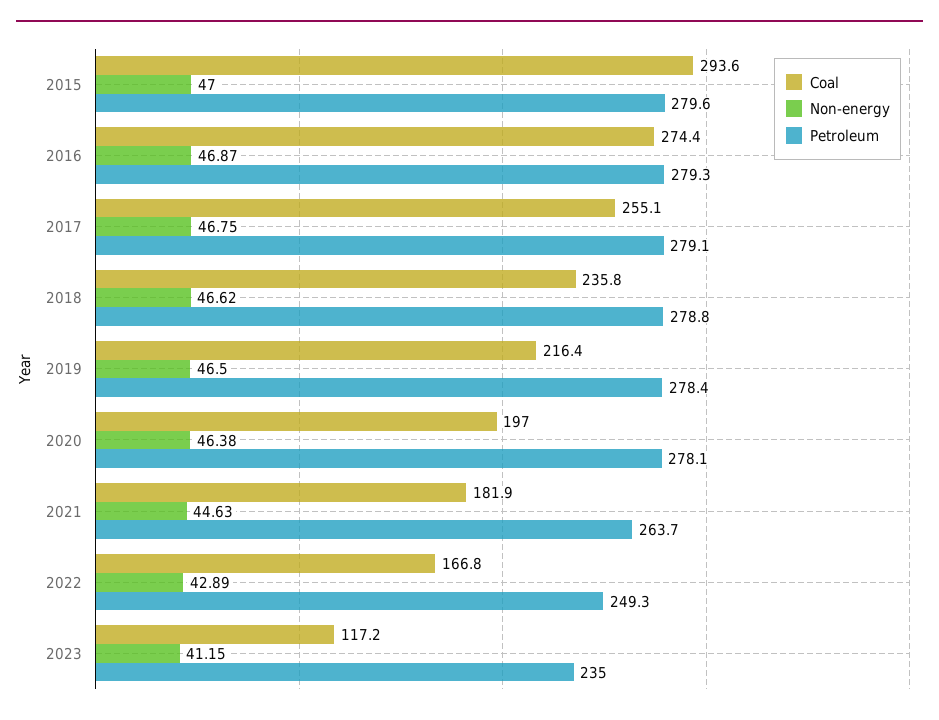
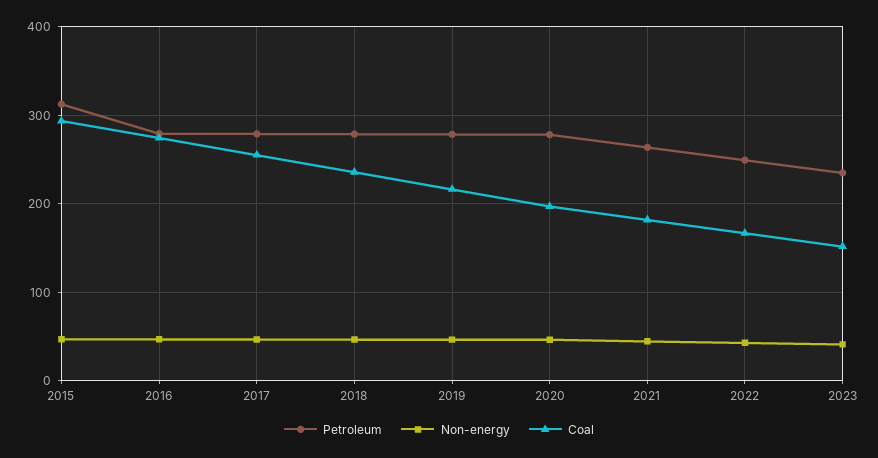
Petroleum, 2015: 279.6 -> 310
Coal, 2023: 117.2 -> 150

